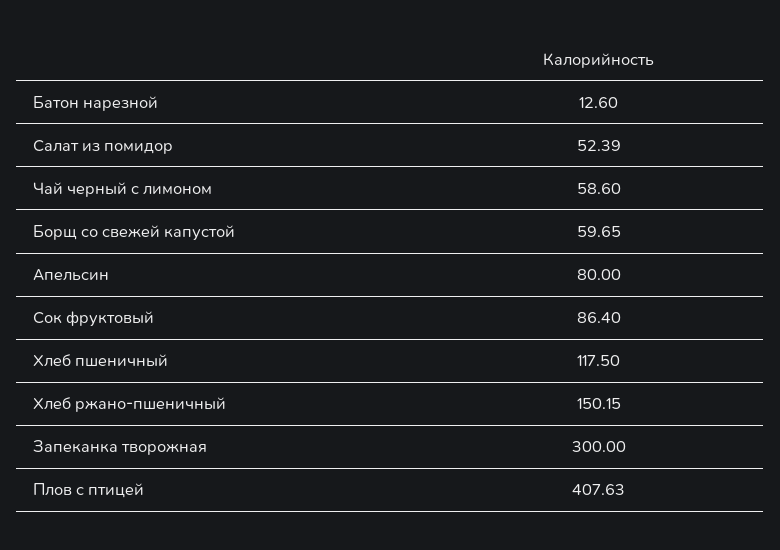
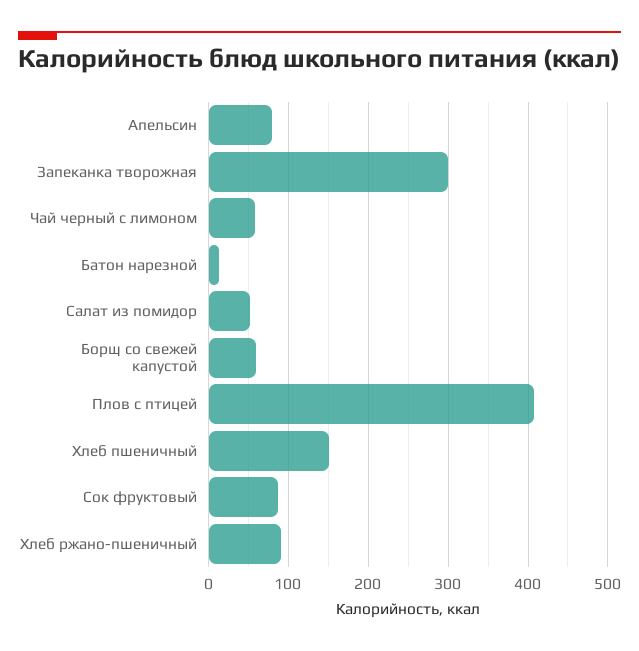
Хлеб пшеничный: 117.5 -> 150
Хлеб ржано-пшеничный: 150.15 -> 90

